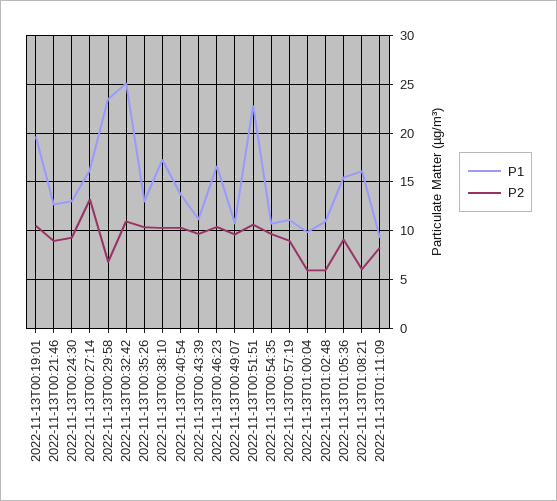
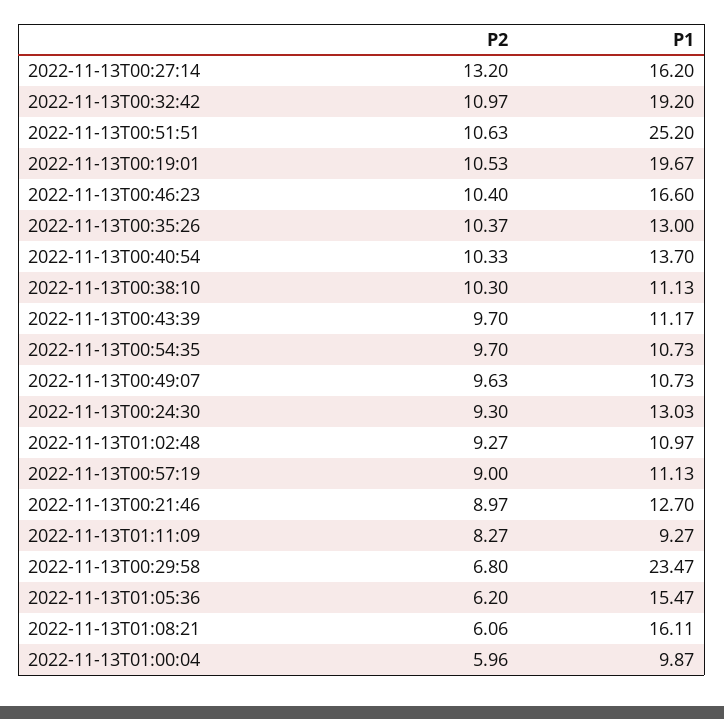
P1, 2022-11-13T00:32:42: 25 -> 19.2
P1, 2022-11-13T00:38:10: 17 -> 11.13
P1, 2022-11-13T00:51:51: 23 -> 25.2
P2, 2022-11-13T01:02:48: 6 -> 9.27
P2, 2022-11-13T01:05:36: 9 -> 6.2

